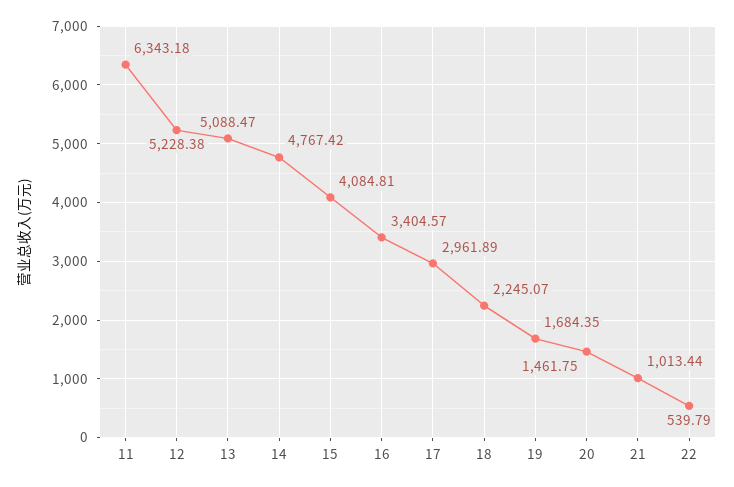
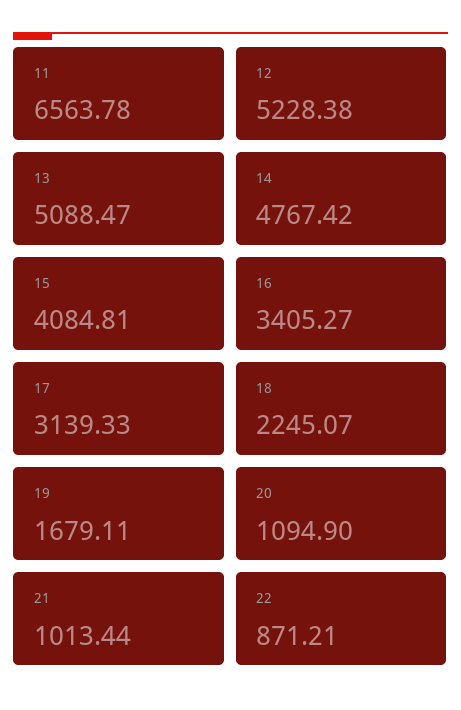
11: 6343.18 -> 6563.78
16: 3404.57 -> 3405.27
17: 2961.89 -> 3139.33
19: 1684.35 -> 1679.11
20: 1461.75 -> 1094.9
22: 539.79 -> 871.21

